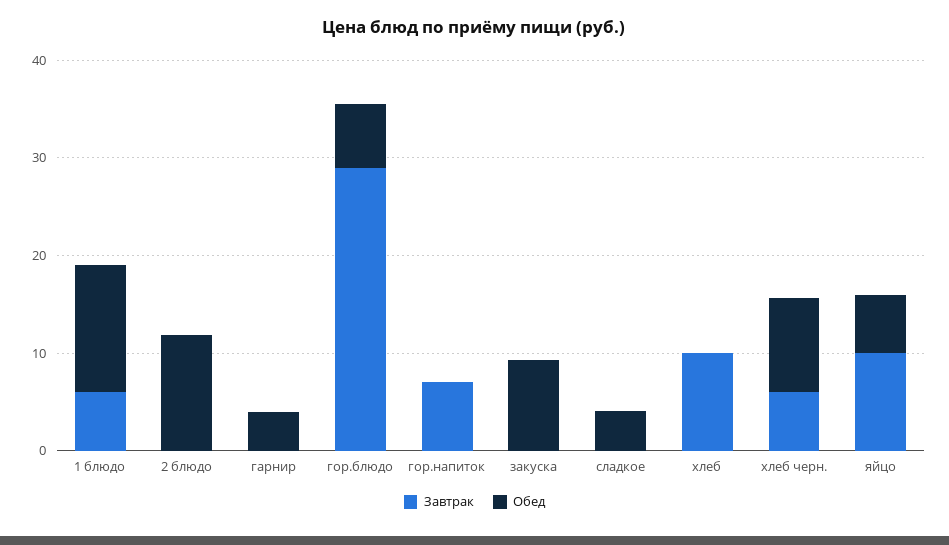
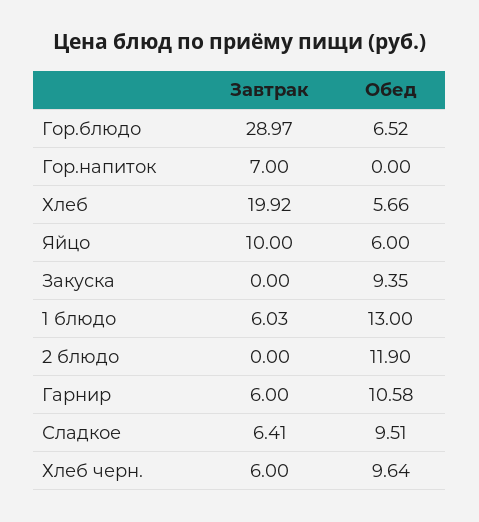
Завтрак, гарнир: 0 -> 6
Обед, гарнир: 4 -> 10.58
Завтрак, сладкое: 0 -> 6.41
Обед, сладкое: 4 -> 9.51
Завтрак, хлеб: 10 -> 19.92
Обед, хлеб: 0 -> 5.66

